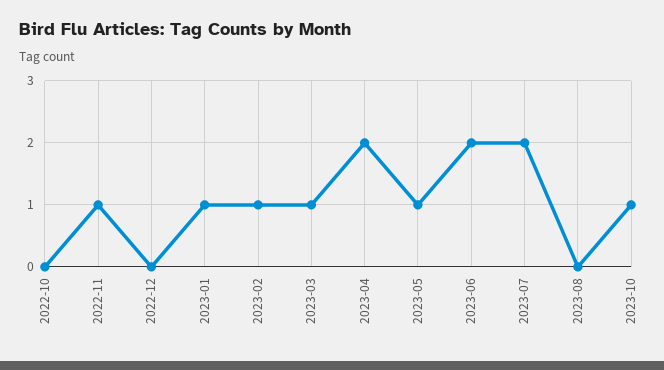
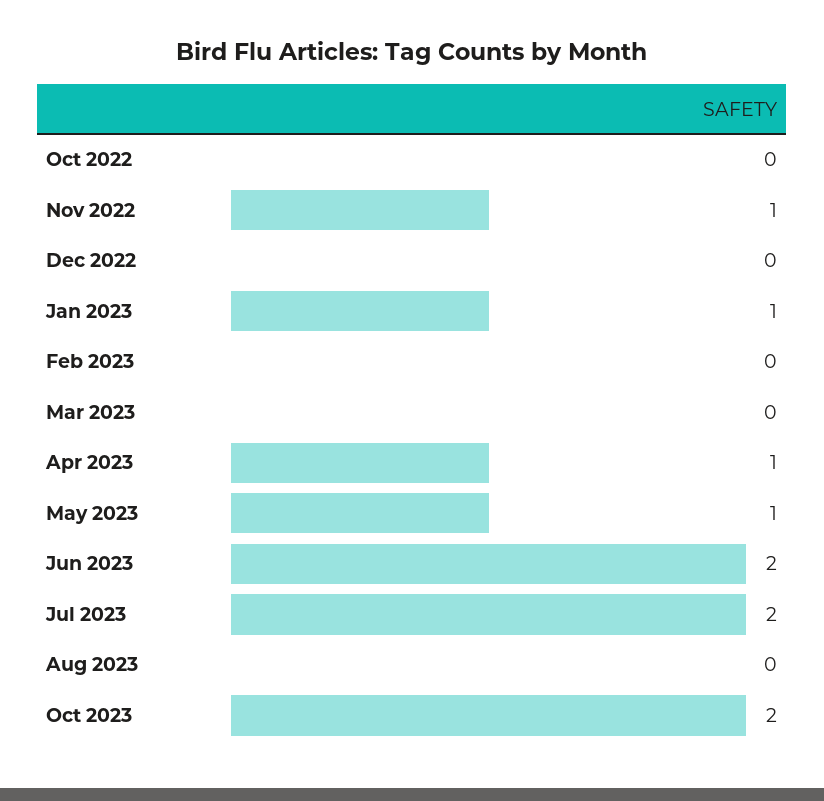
2023-02: 1 -> 0
2023-03: 1 -> 0
2023-04: 2 -> 1
2023-10: 1 -> 2

